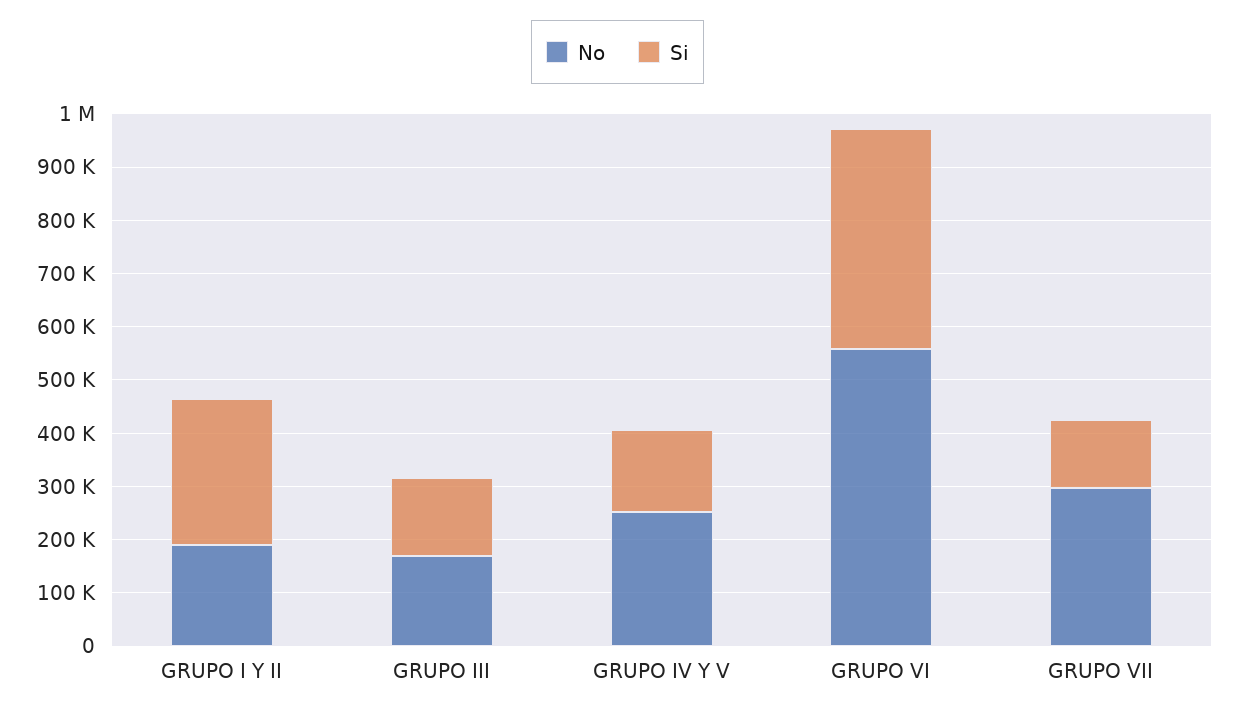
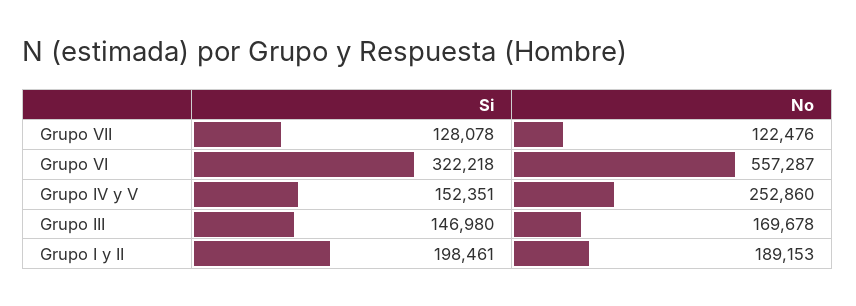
Si, GRUPO I Y II: 280000 -> 198461
Si, GRUPO VI: 420000 -> 322218
No, GRUPO VII: 300000 -> 122476

